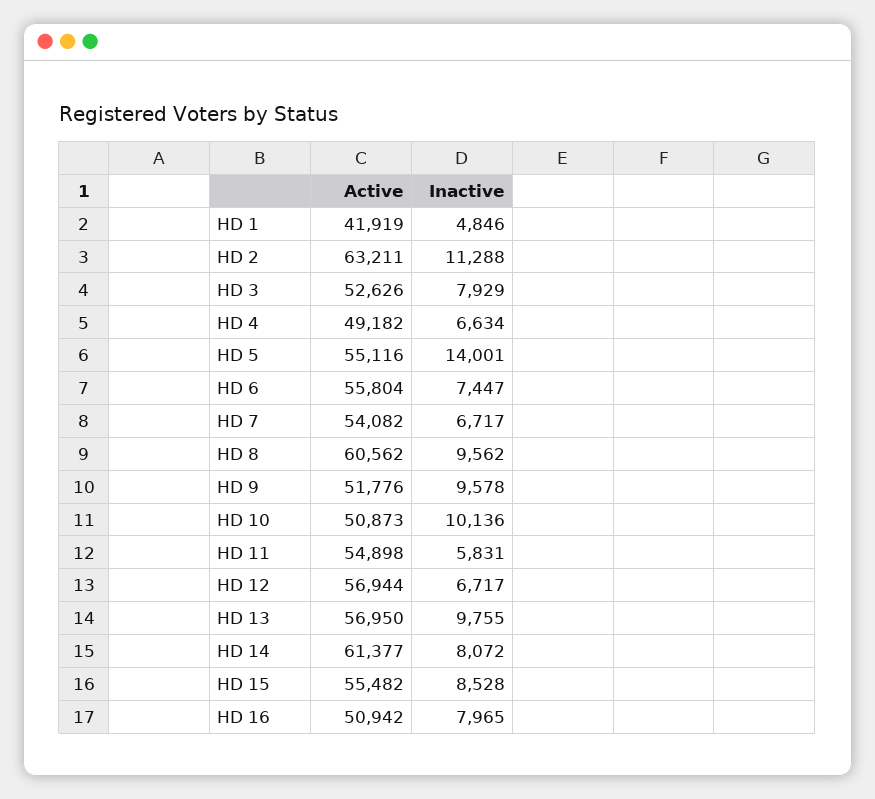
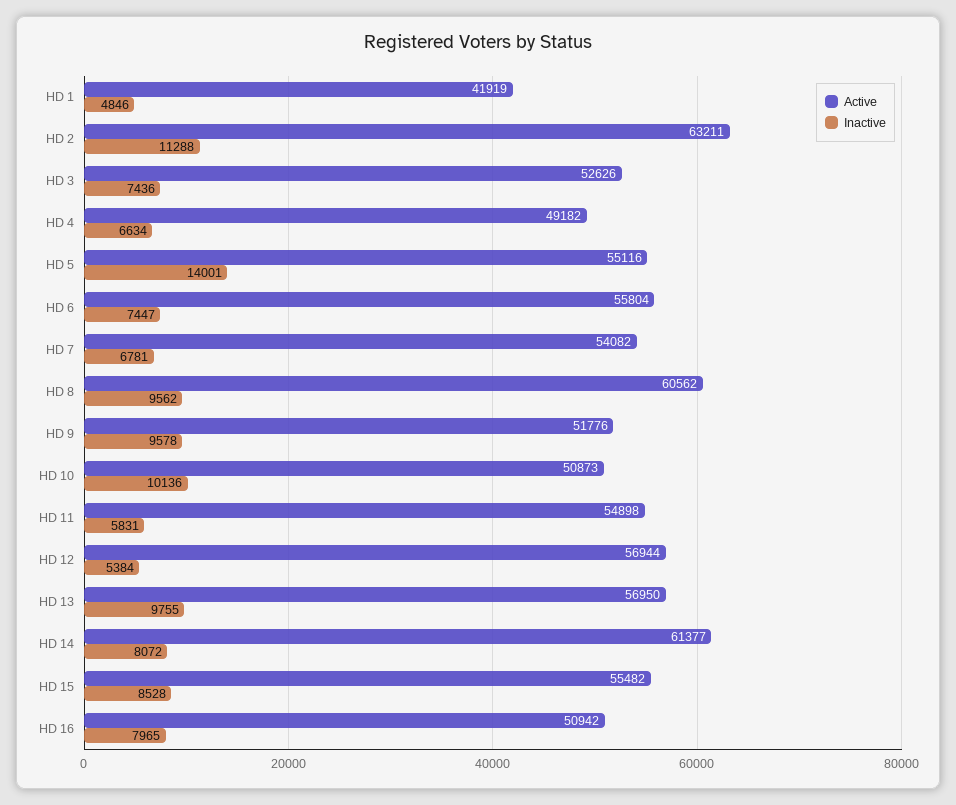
Inactive, HD 3: 7929 -> 7436
Inactive, HD 7: 6717 -> 6781
Inactive, HD 12: 6717 -> 5384

